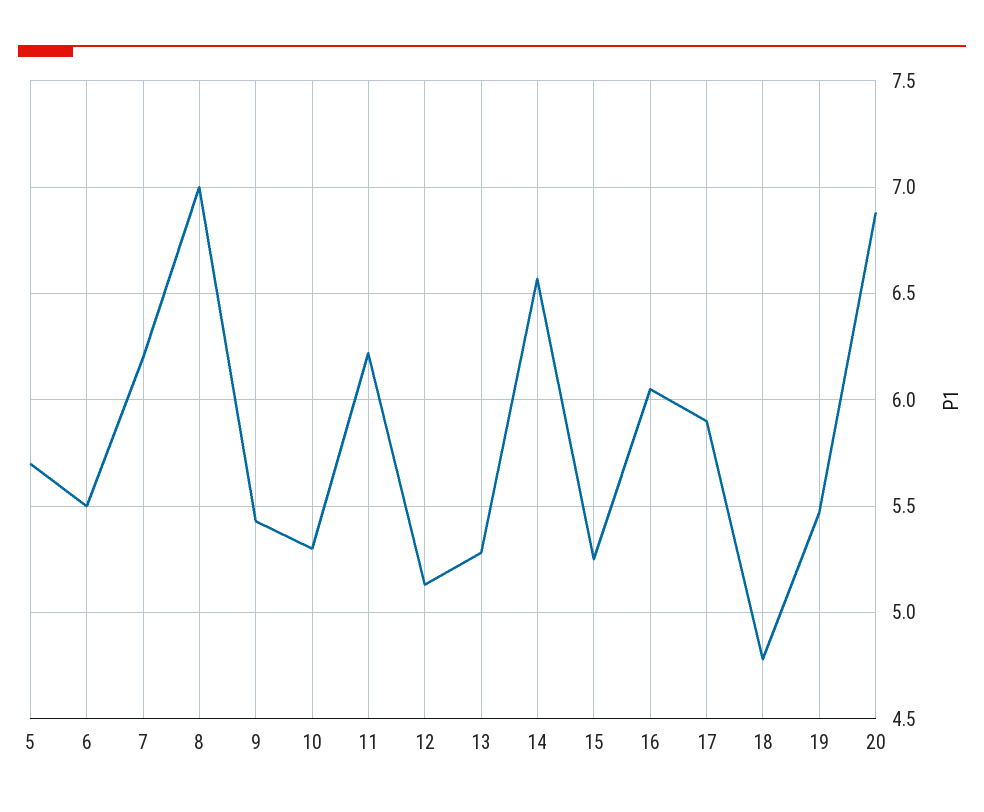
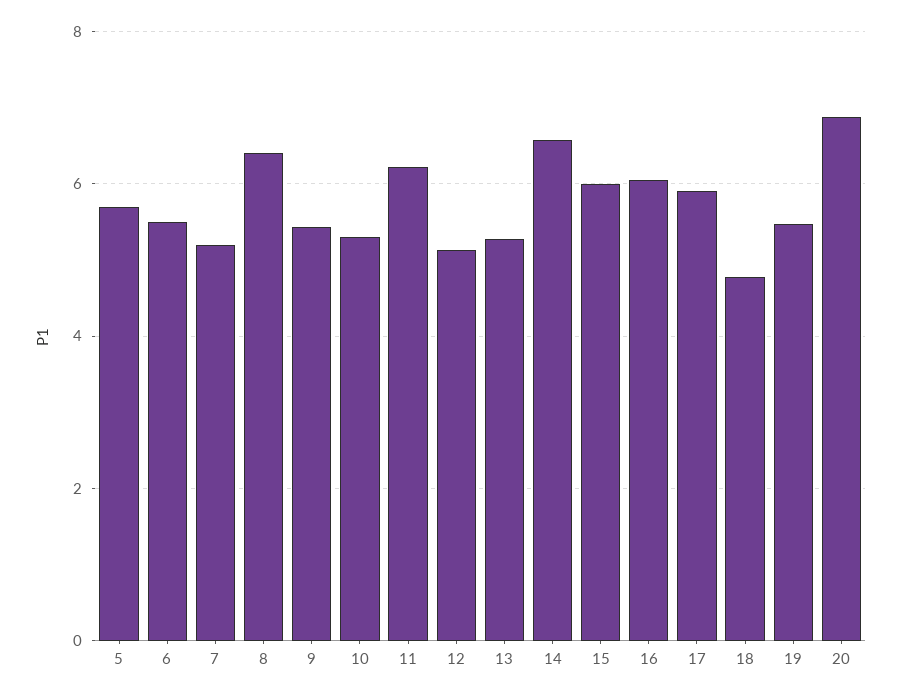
7: 6.2 -> 5.2
8: 7 -> 6.4
15: 5.25 -> 6

